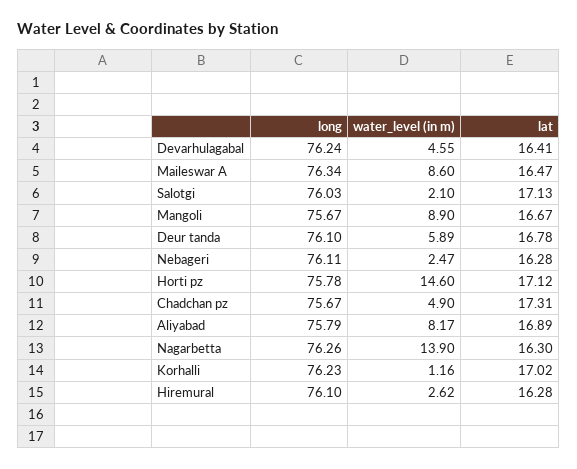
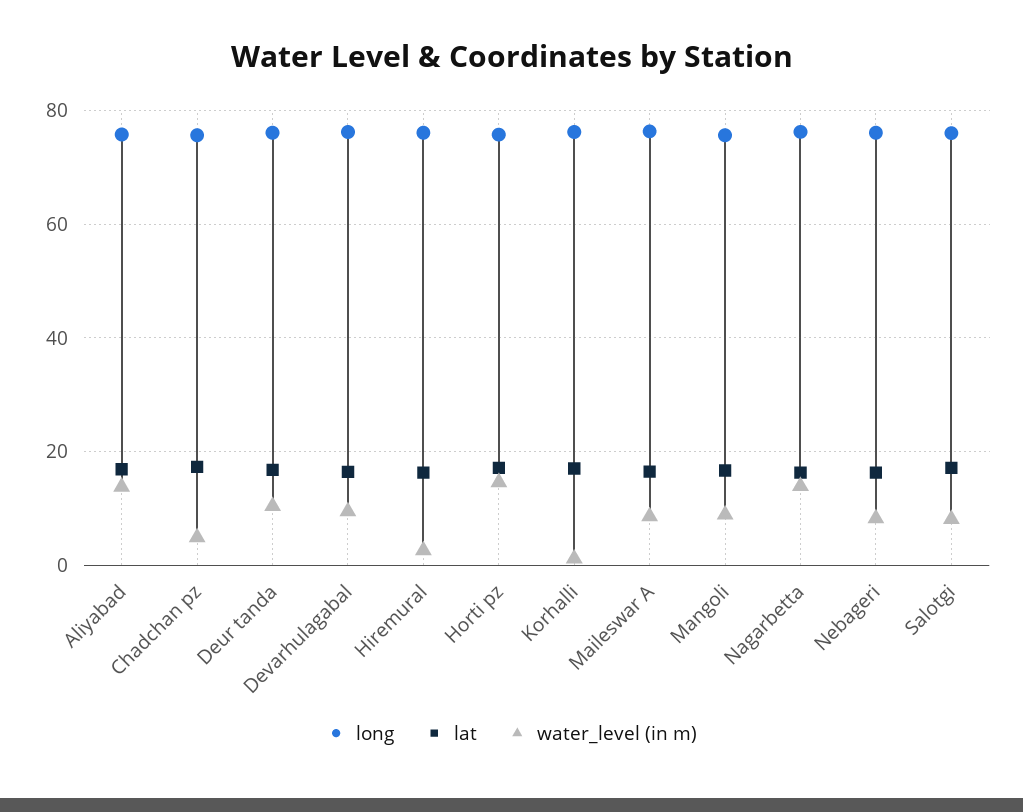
water_level (in m), Devarhulagabal: 4.55 -> 10
water_level (in m), Salotgi: 2.1 -> 8
water_level (in m), Deur tanda: 5.89 -> 10
water_level (in m), Nebageri: 2.47 -> 8
water_level (in m), Aliyabad: 8.17 -> 14

